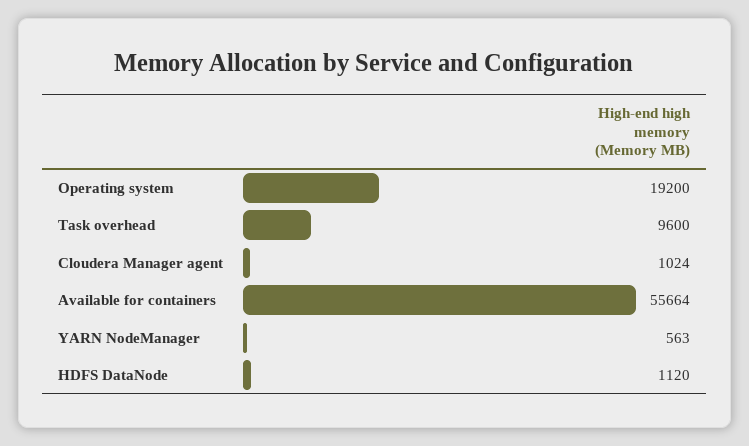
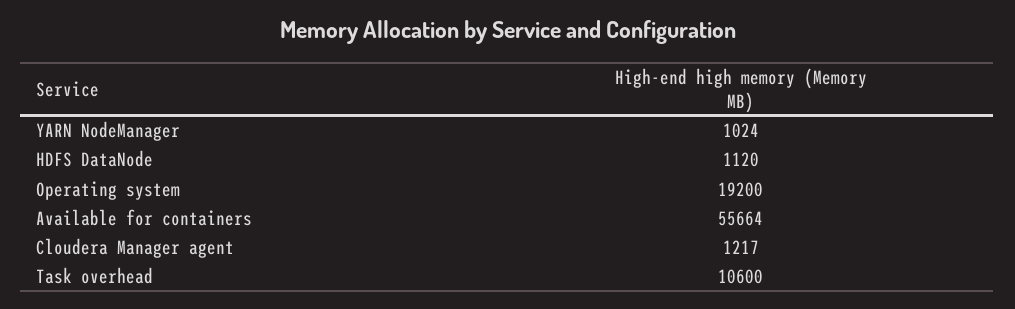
Task overhead: 9600 -> 10600
Cloudera Manager agent: 1024 -> 1217
YARN NodeManager: 563 -> 1024

